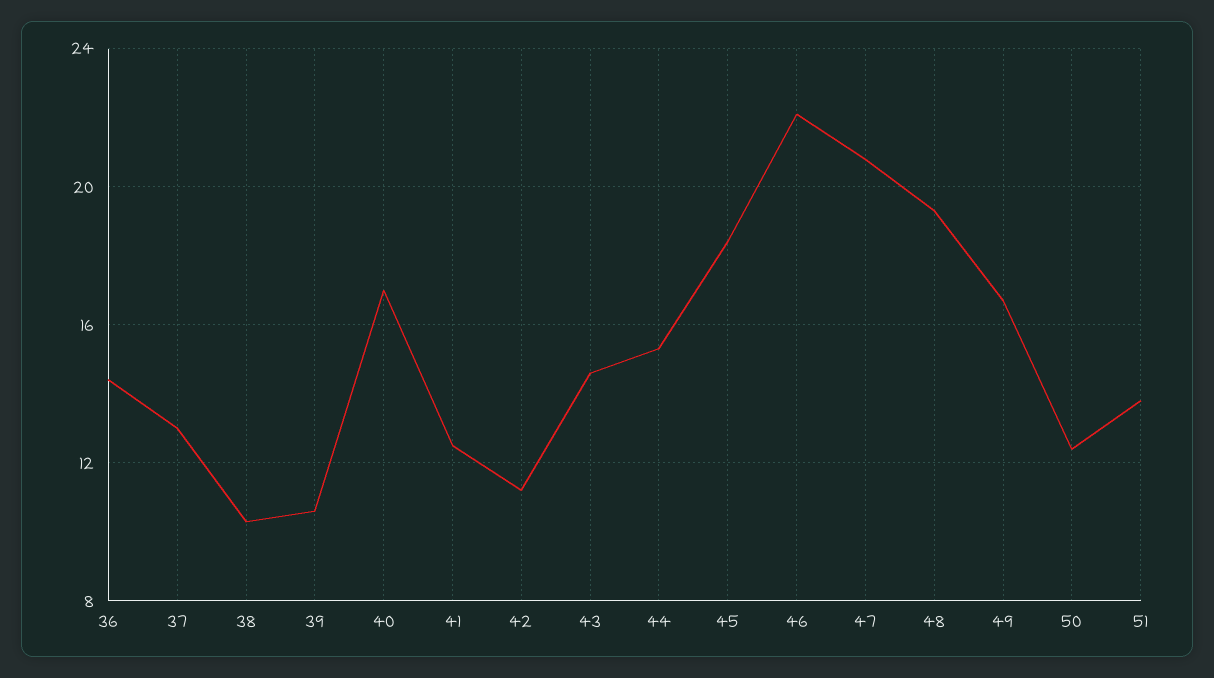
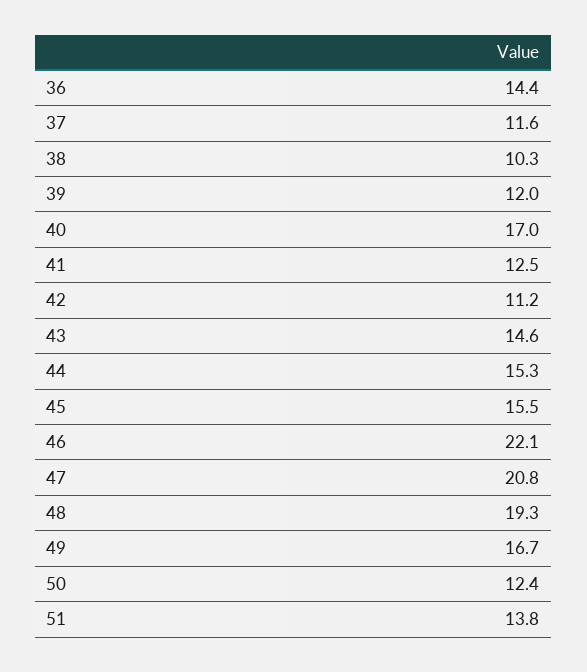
37: 13 -> 11.6
39: 10.5 -> 12
45: 18.5 -> 15.5

